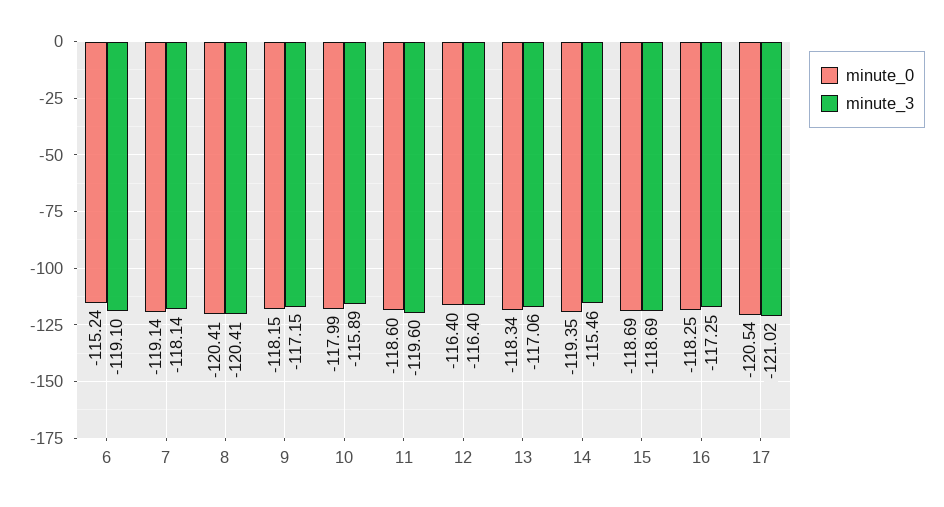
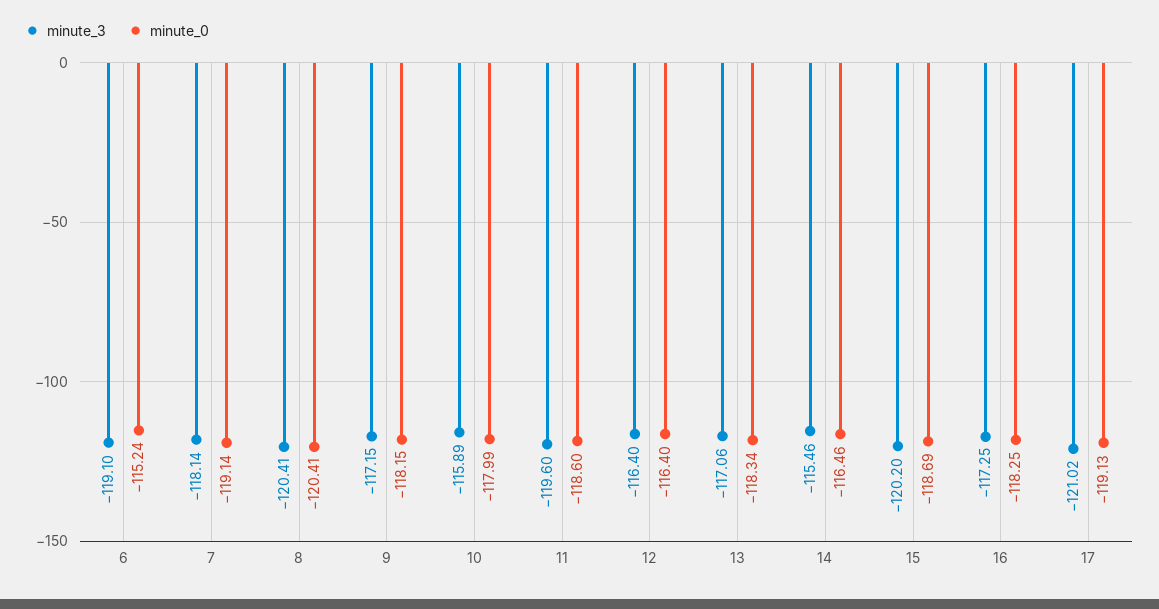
minute_0, 14: -119.35 -> -116.46
minute_3, 15: -118.69 -> -120.2
minute_0, 17: -120.54 -> -119.13

